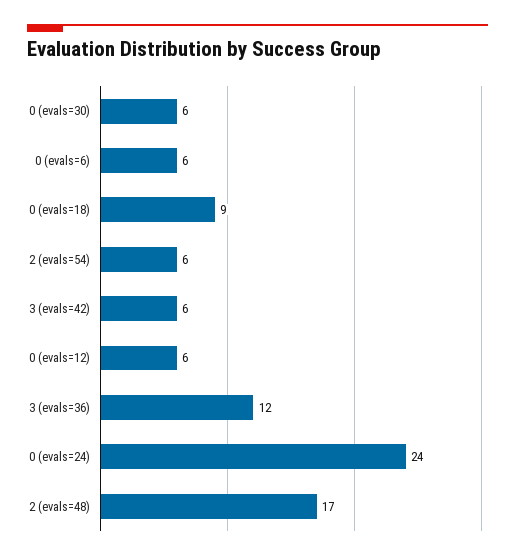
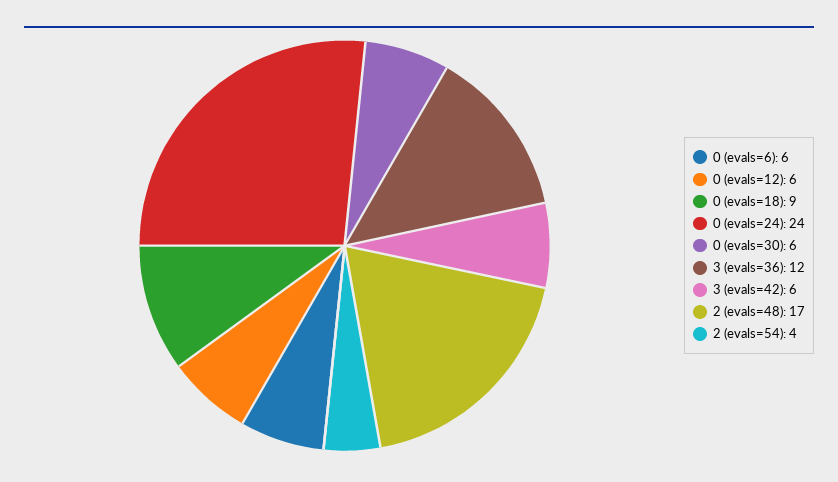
2 (evals=54): 6 -> 4

